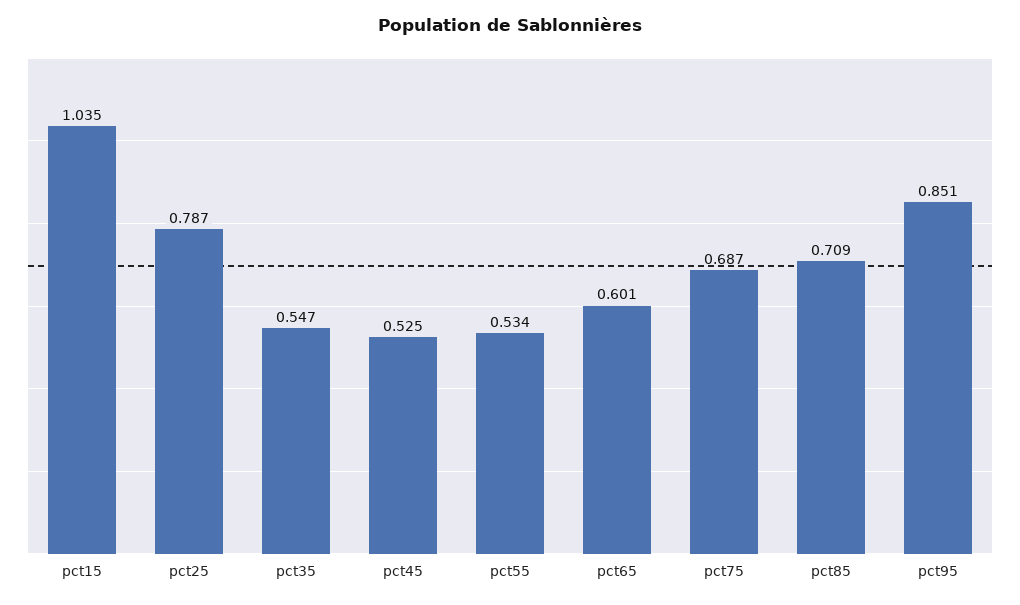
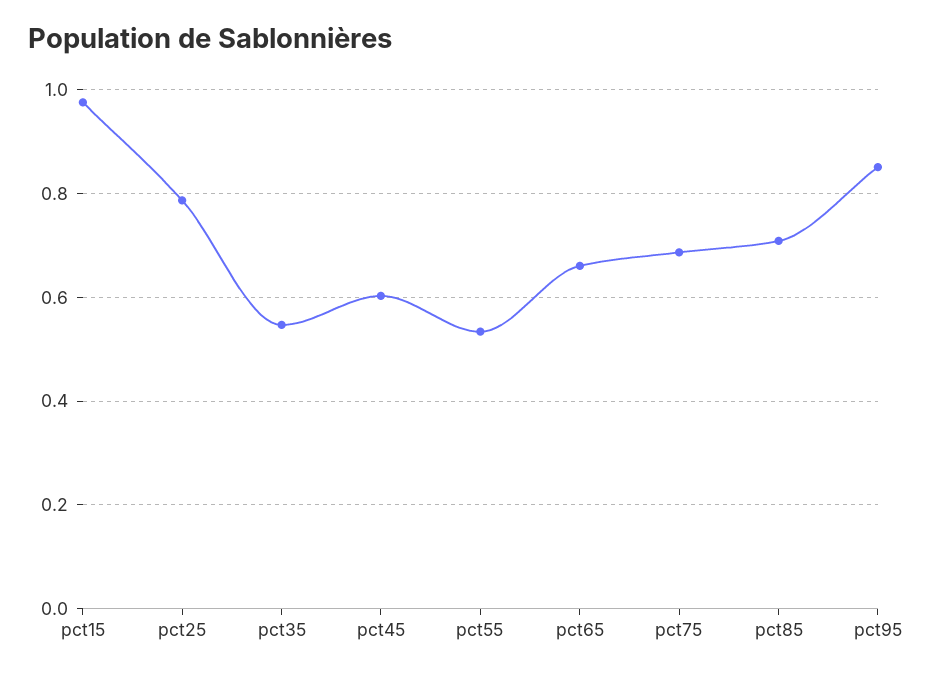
pct15: 1.035 -> 0.98
pct45: 0.525 -> 0.6
pct65: 0.601 -> 0.66

